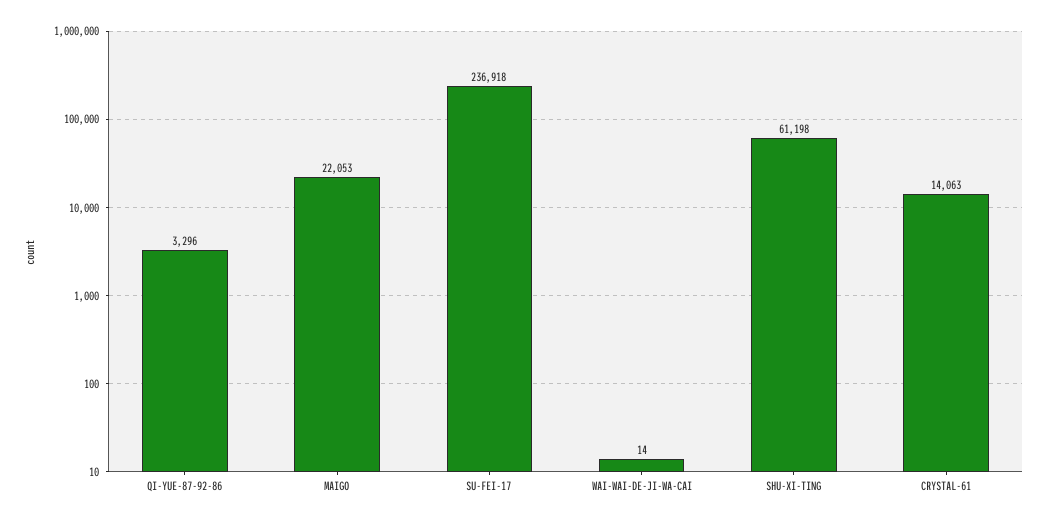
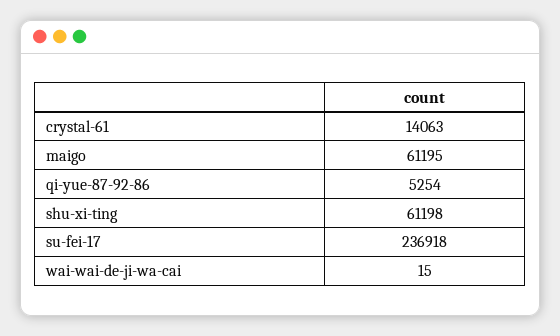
QI-YUE-87-92-86: 3296 -> 5254
MAIGO: 22053 -> 61195
WAI-WAI-DE-JI-WA-CAI: 14 -> 15

